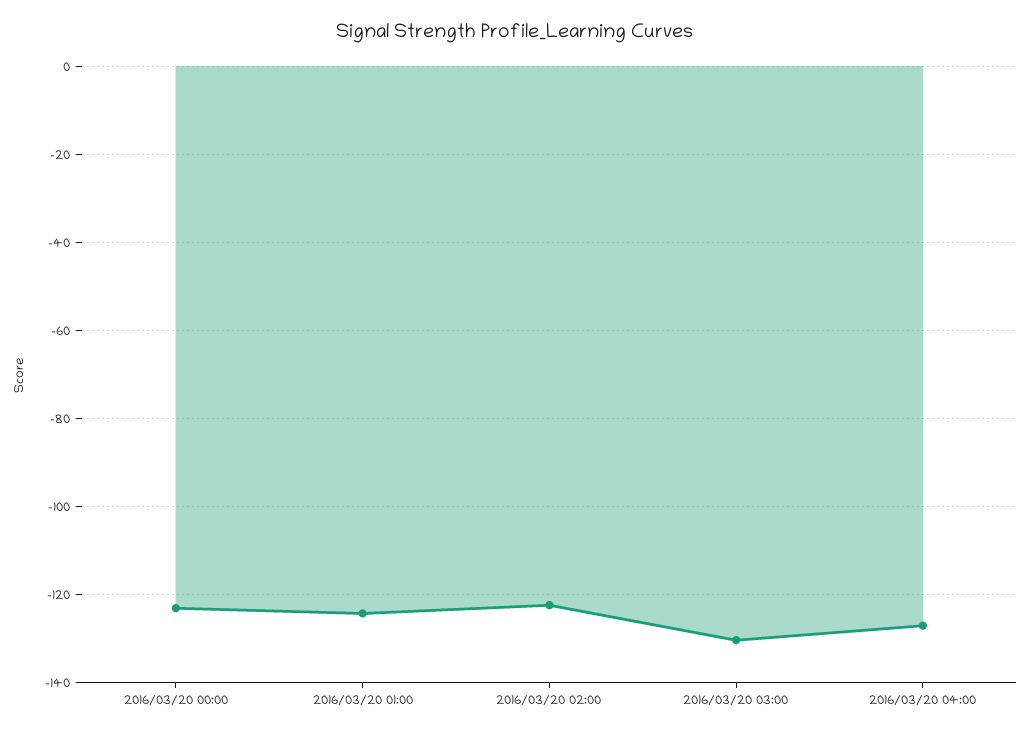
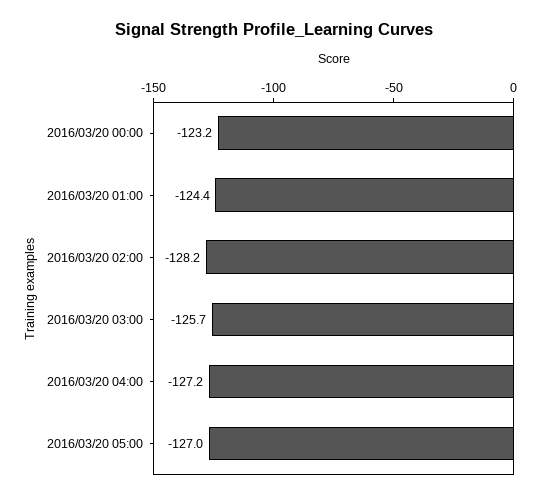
2016/03/20 02:00: -122 -> -128.2
2016/03/20 03:00: -130 -> -125.7
2016/03/20 05:00: none -> -127

